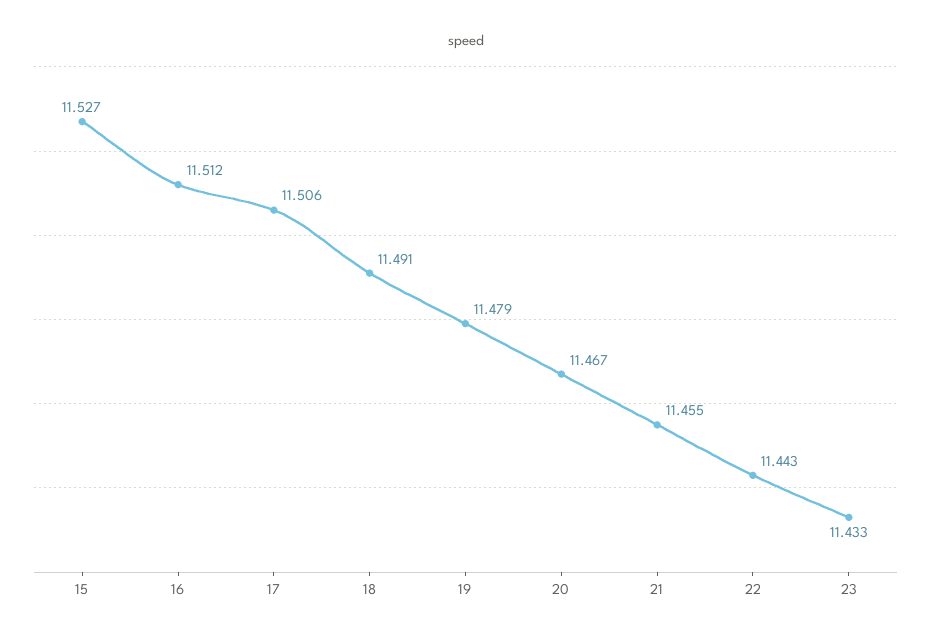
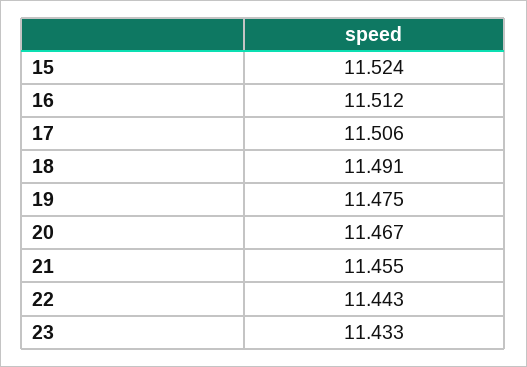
15: 11.527 -> 11.524
19: 11.479 -> 11.475

